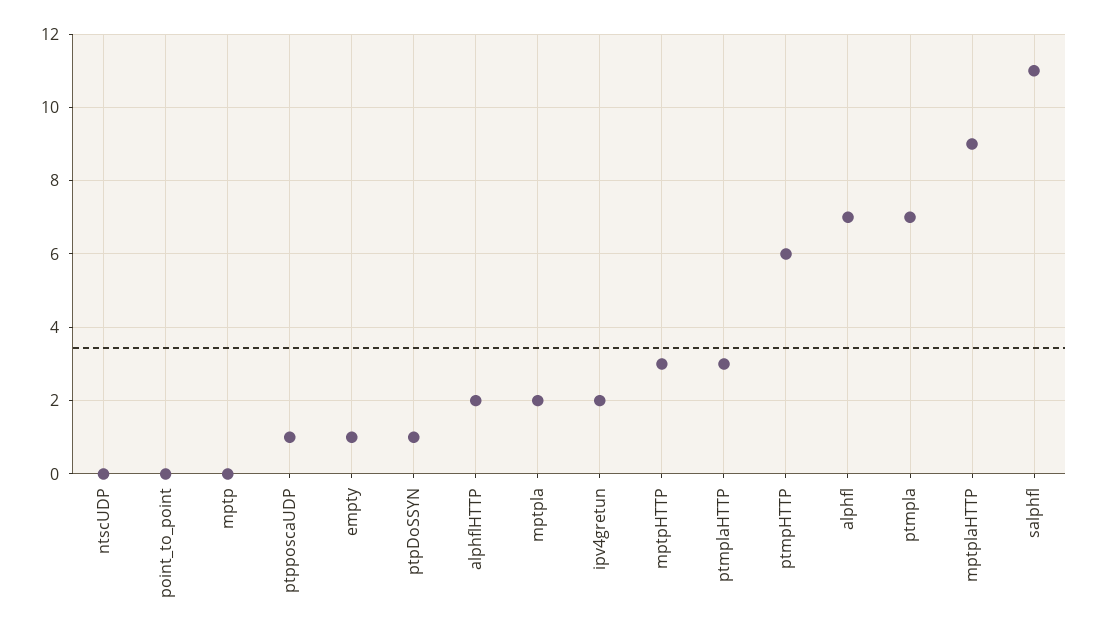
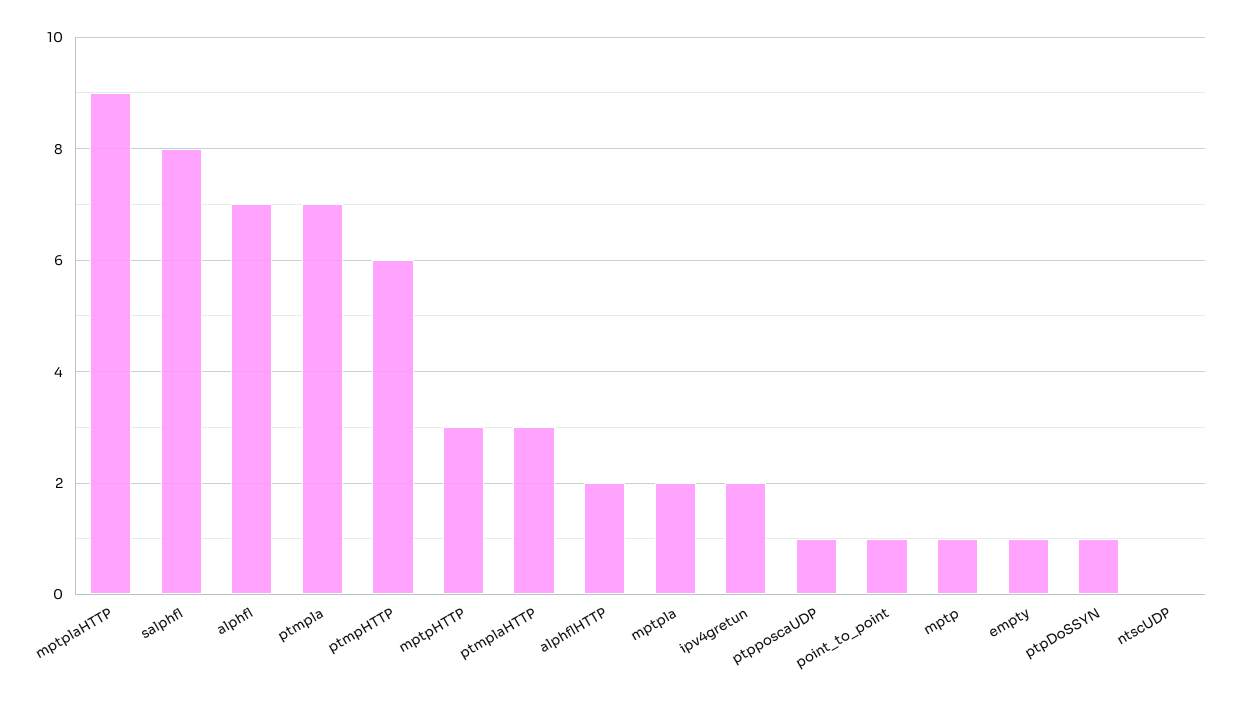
point_to_point: 0 -> 1
mptp: 0 -> 1
salphfl: 11 -> 8

